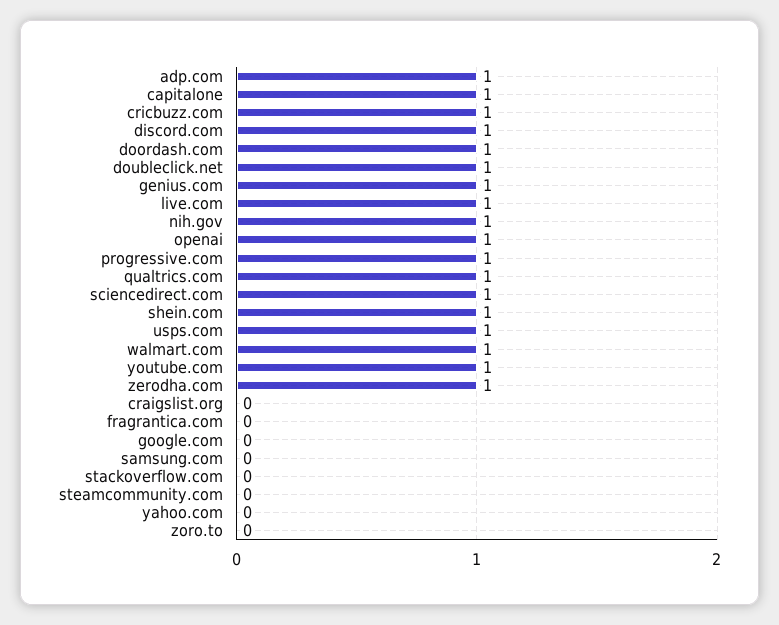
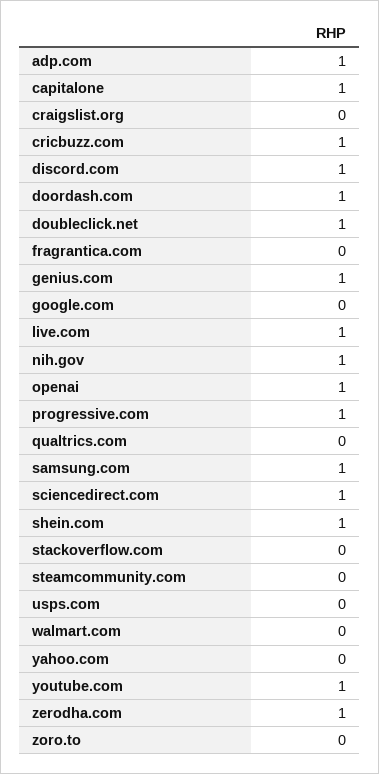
qualtrics.com: 1 -> 0
usps.com: 1 -> 0
walmart.com: 1 -> 0
samsung.com: 0 -> 1

